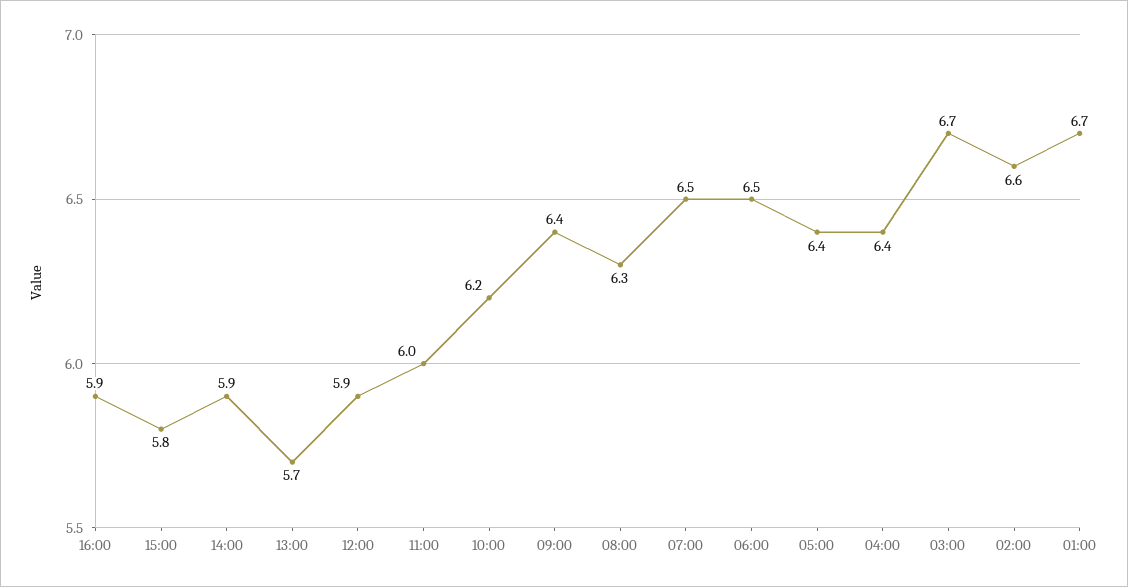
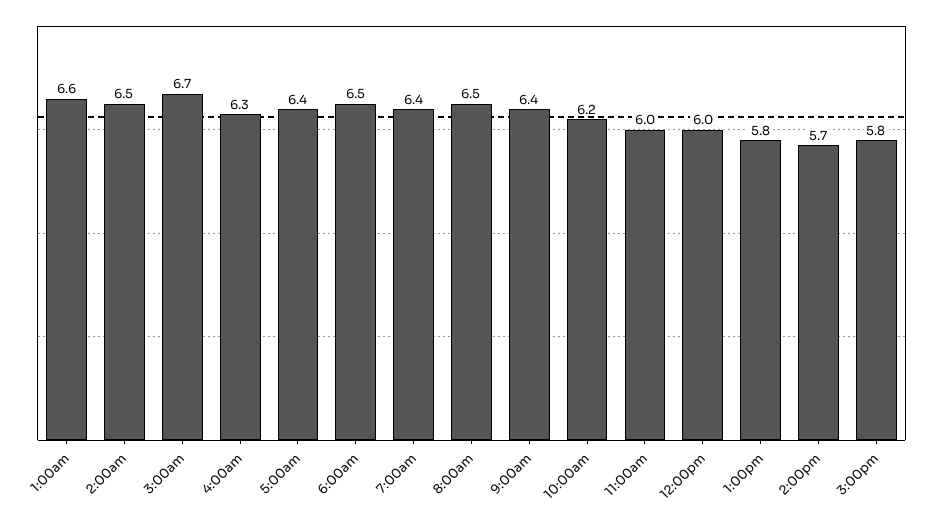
16:00: 5.9 -> none
14:00: 5.9 -> 5.7
13:00: 5.7 -> 5.8
12:00: 5.9 -> 6
08:00: 6.3 -> 6.5
07:00: 6.5 -> 6.4
04:00: 6.4 -> 6.3
02:00: 6.6 -> 6.5
01:00: 6.7 -> 6.6

